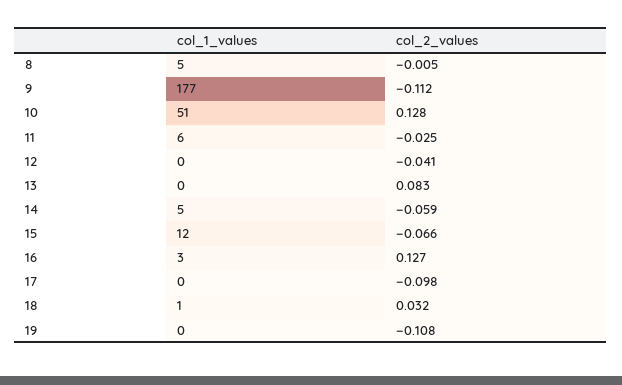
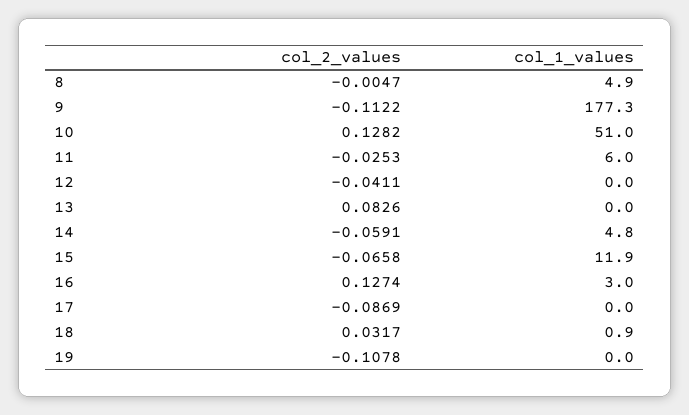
col_2_values, 17: -0.098 -> -0.0869

